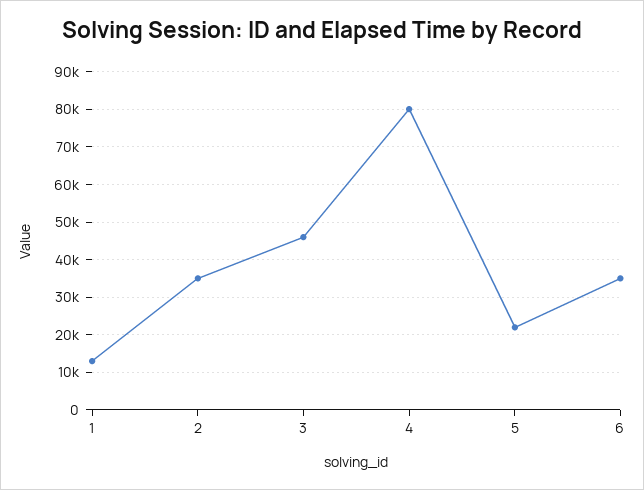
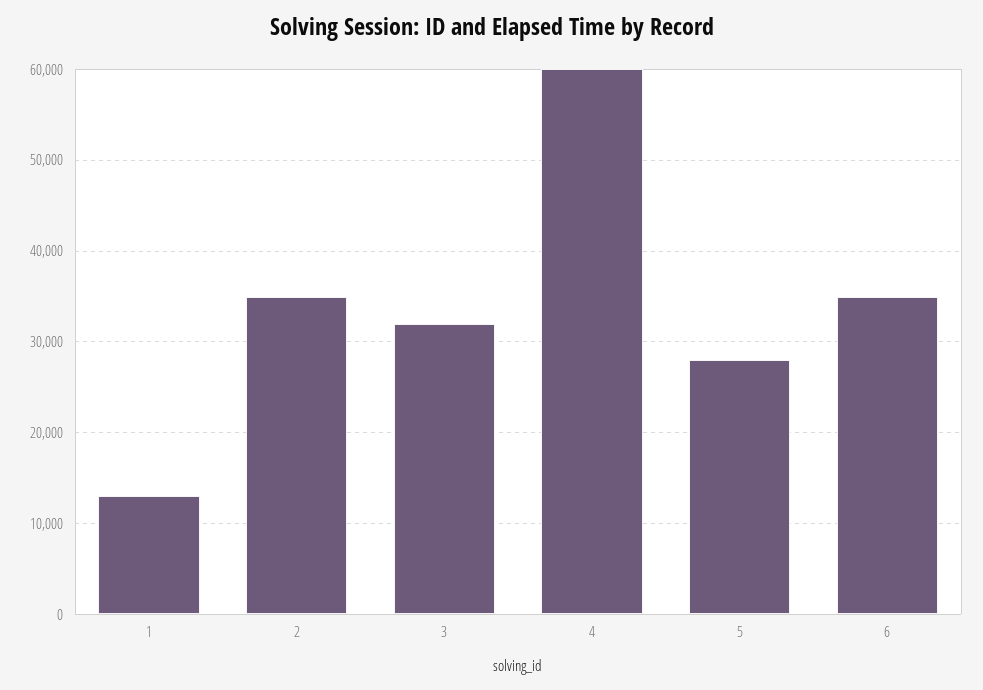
3: 46000 -> 32000
4: 80000 -> 60000
5: 22000 -> 28000

